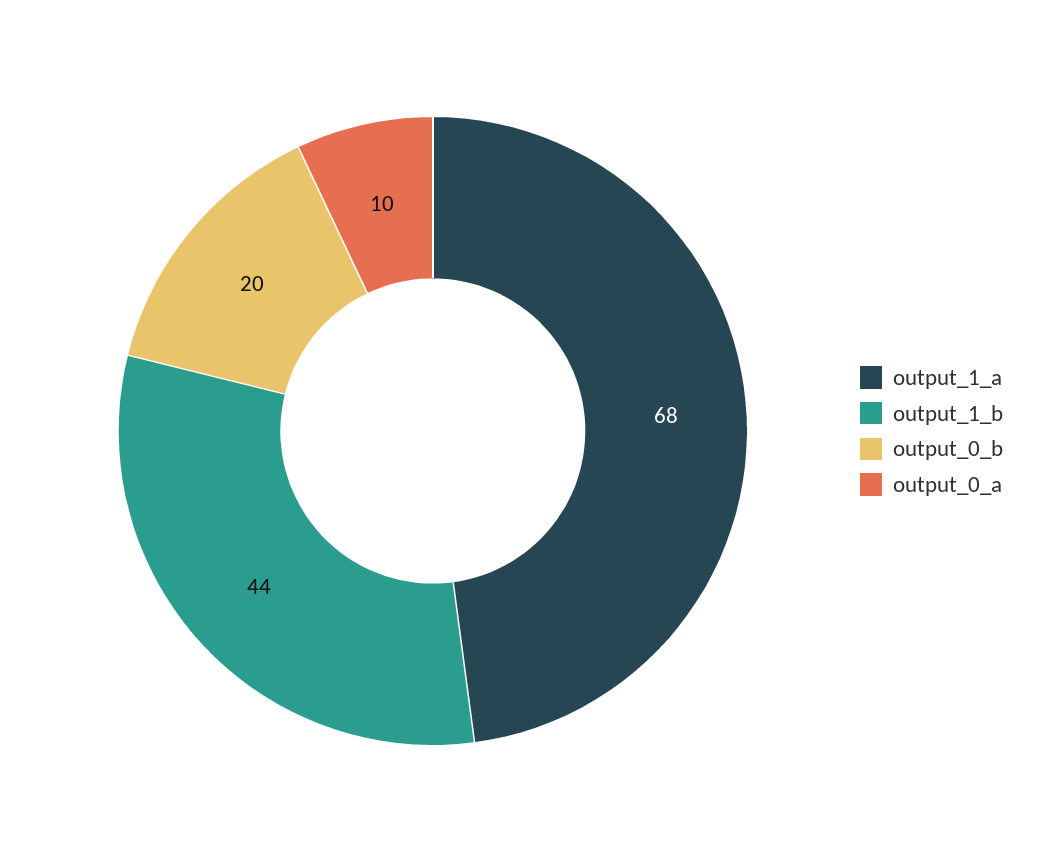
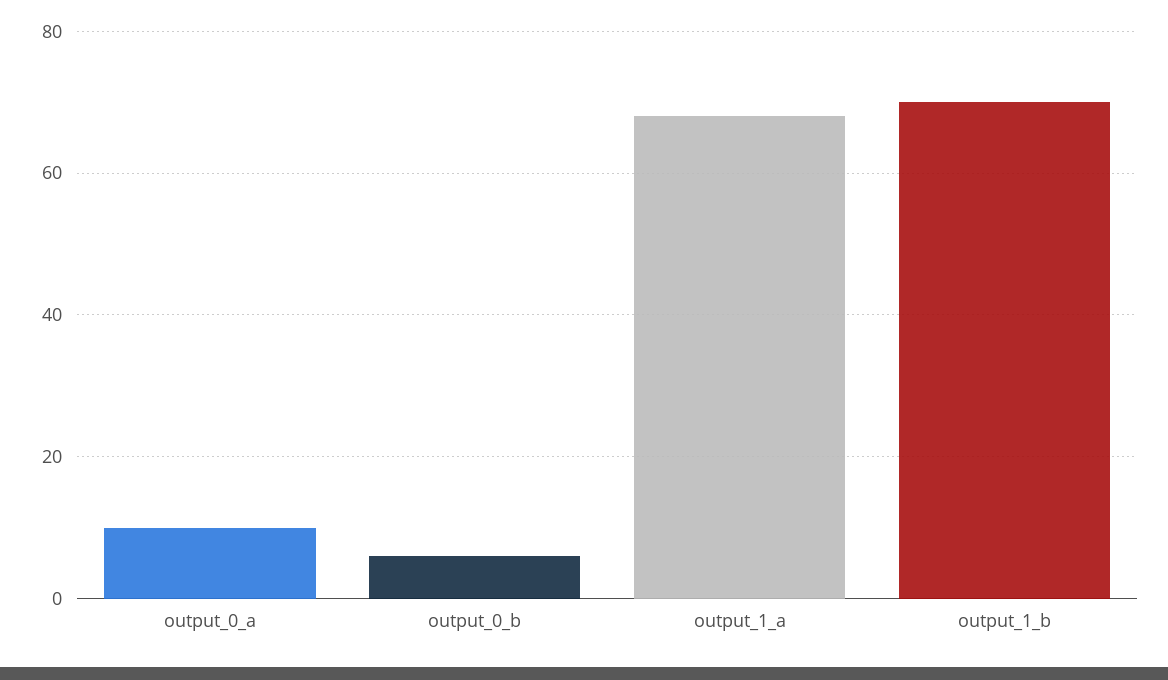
output_1_b: 44 -> 70
output_0_b: 20 -> 5

